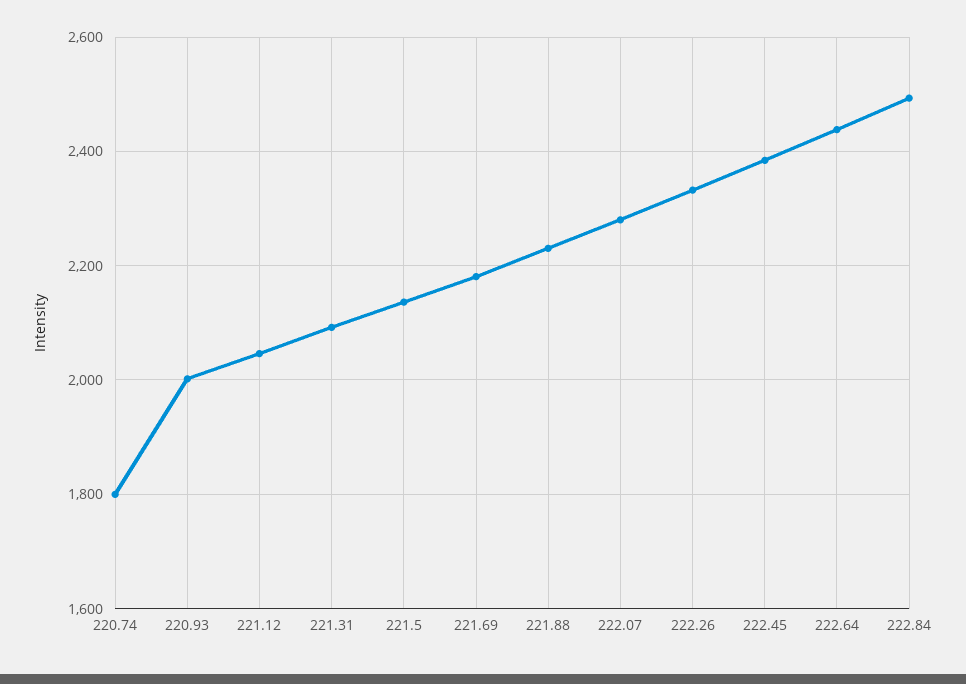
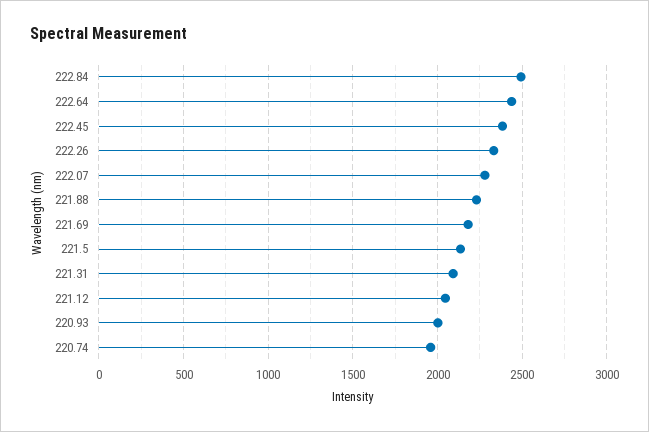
220.74: 1800 -> 1950

